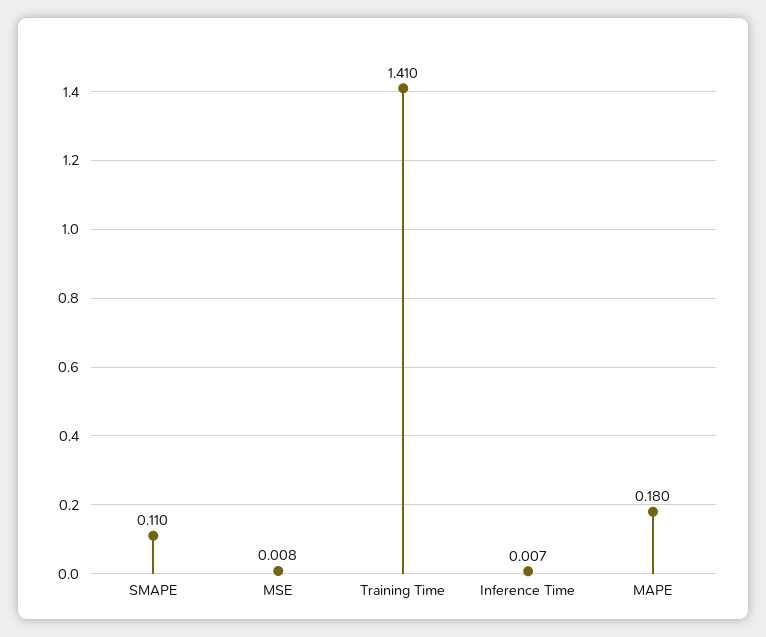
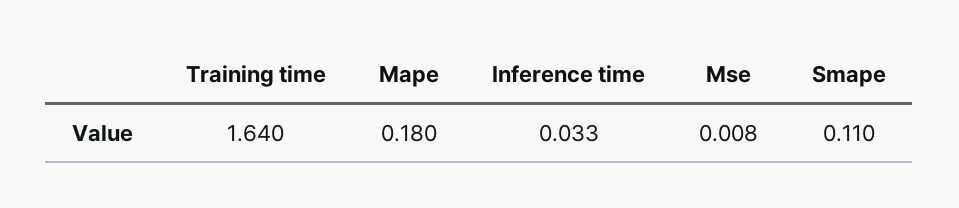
Training Time: 1.41 -> 1.64
Inference Time: 0.007 -> 0.033

